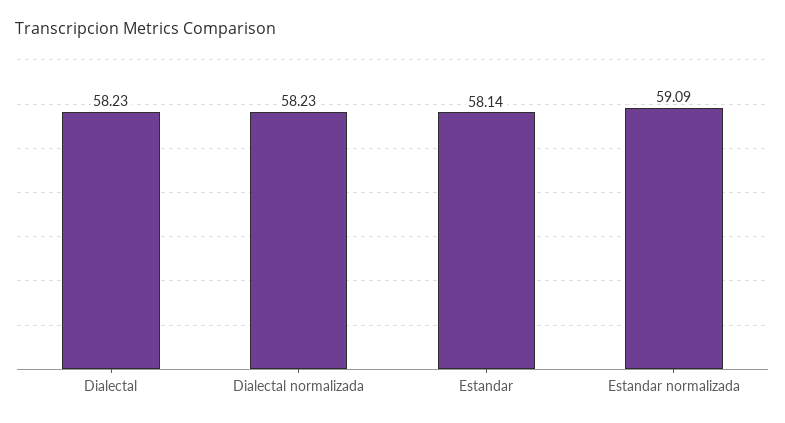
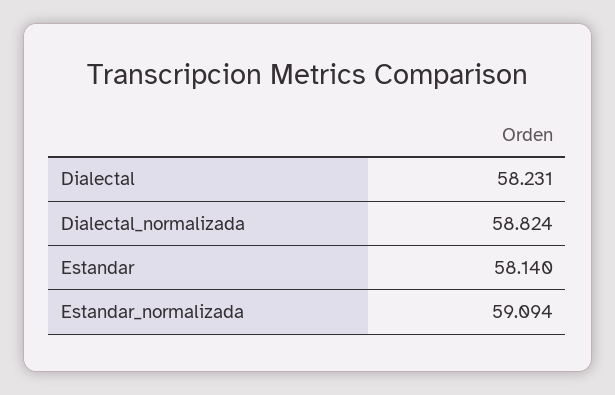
Dialectal normalizada: 58.23 -> 58.824

